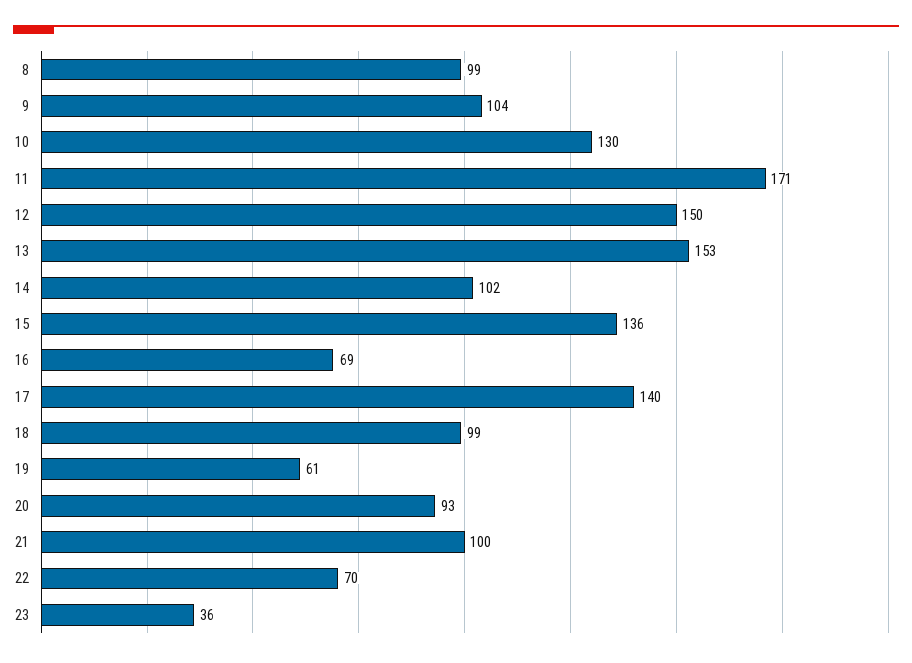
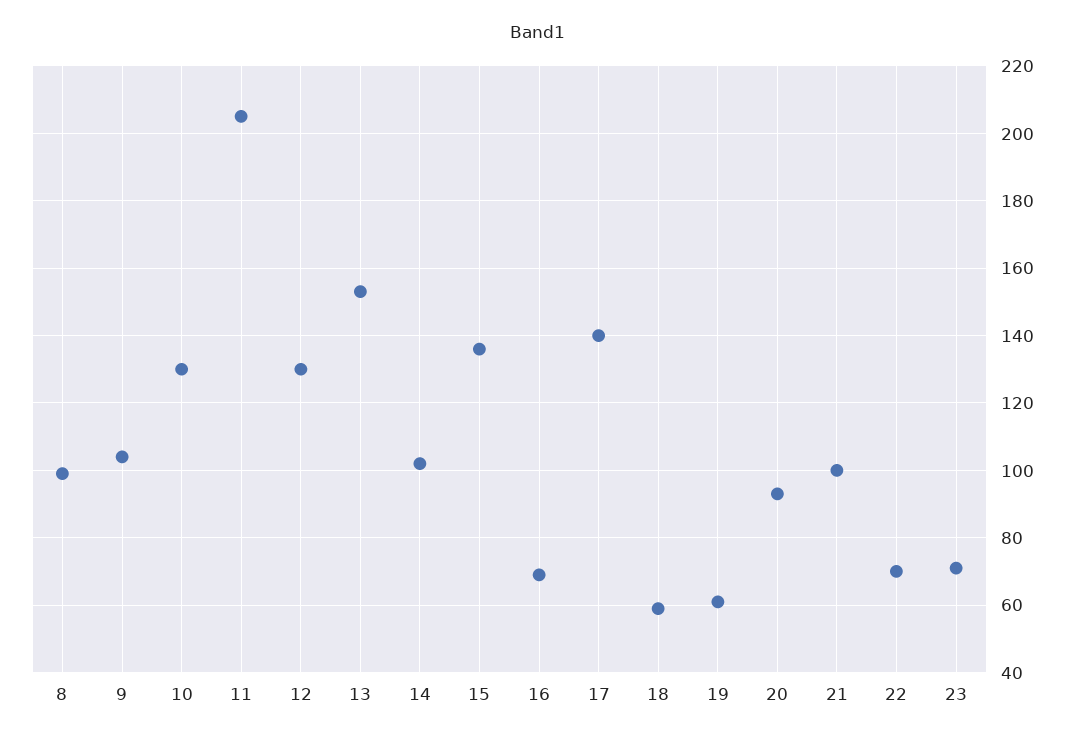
11: 171 -> 205
12: 150 -> 130
18: 99 -> 60
23: 36 -> 70

